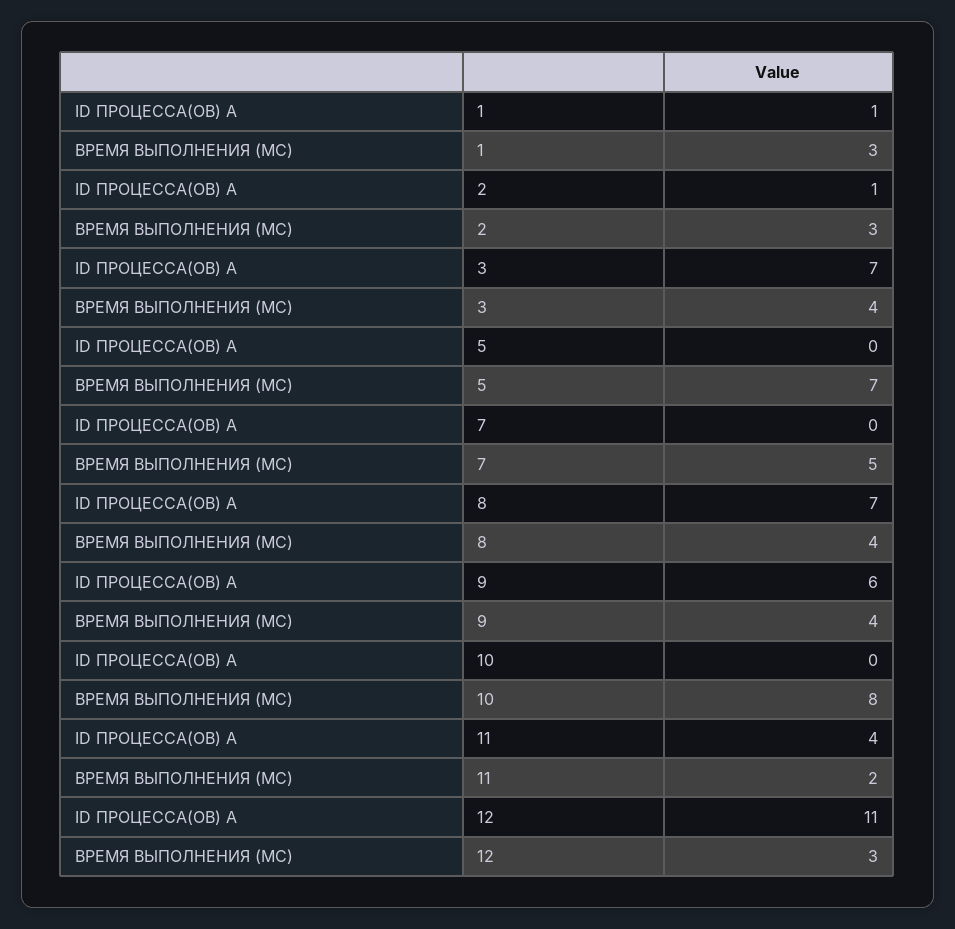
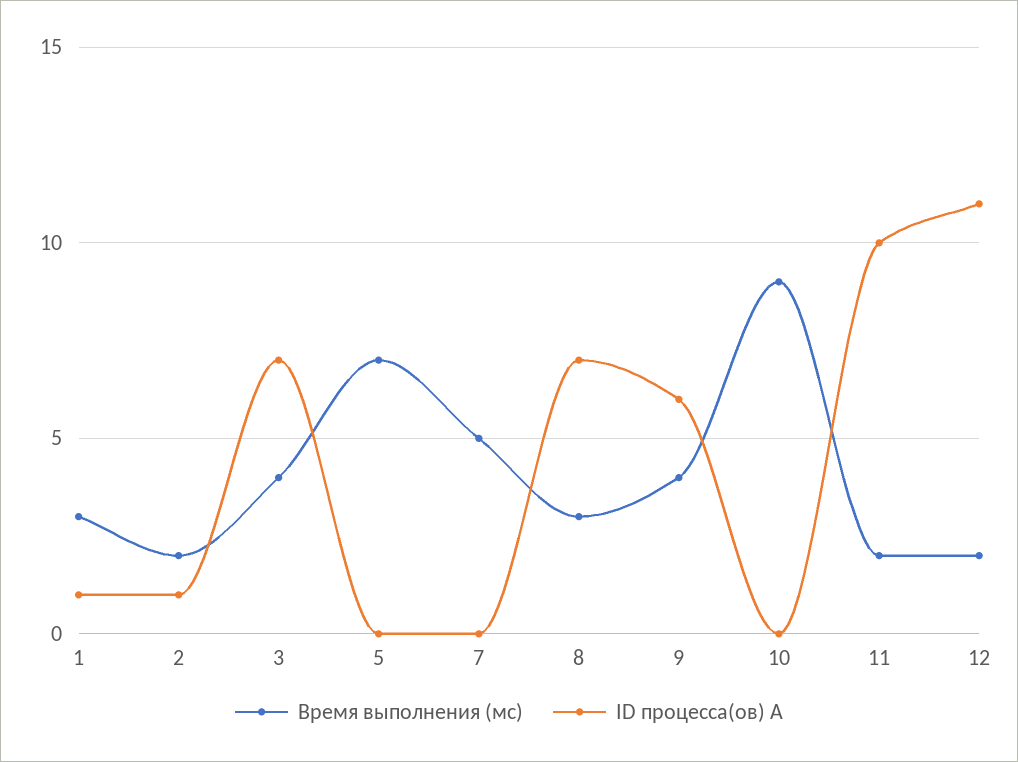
ВРЕМЯ ВЫПОЛНЕНИЯ (МС), 2: 3 -> 2
ВРЕМЯ ВЫПОЛНЕНИЯ (МС), 8: 4 -> 3
ВРЕМЯ ВЫПОЛНЕНИЯ (МС), 10: 8 -> 9
ID ПРОЦЕССА(ОВ) A, 11: 4 -> 10
ВРЕМЯ ВЫПОЛНЕНИЯ (МС), 12: 3 -> 2

